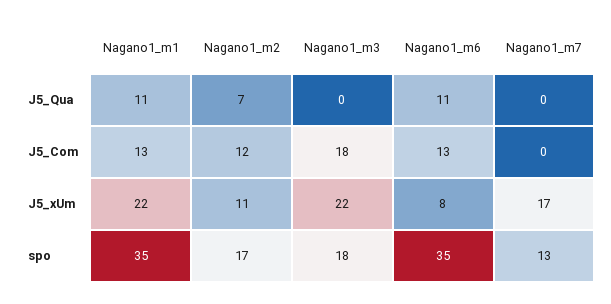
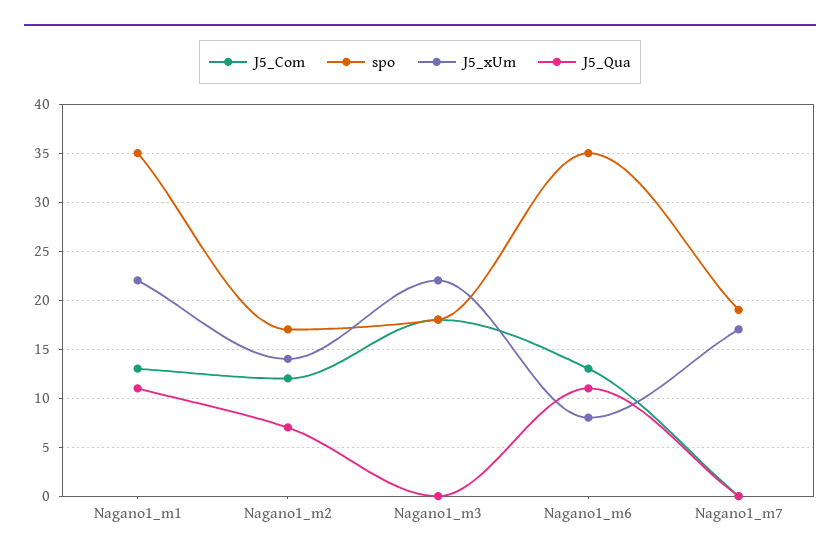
J5_xUm, Nagano1_m2: 11 -> 14
spo, Nagano1_m7: 13 -> 19

